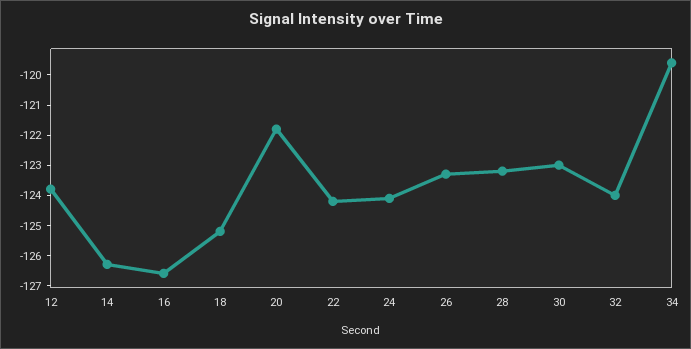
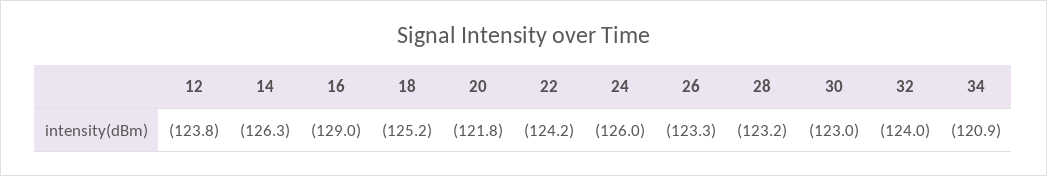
16: -126.5 -> -129
24: -124 -> -126
34: -119.5 -> -120.9

